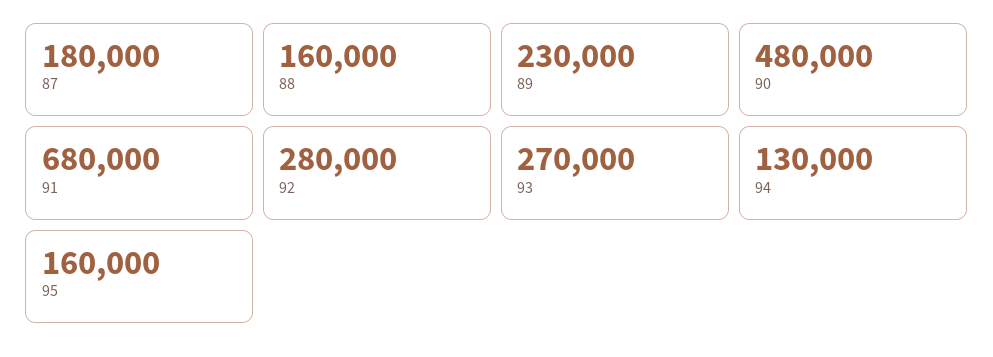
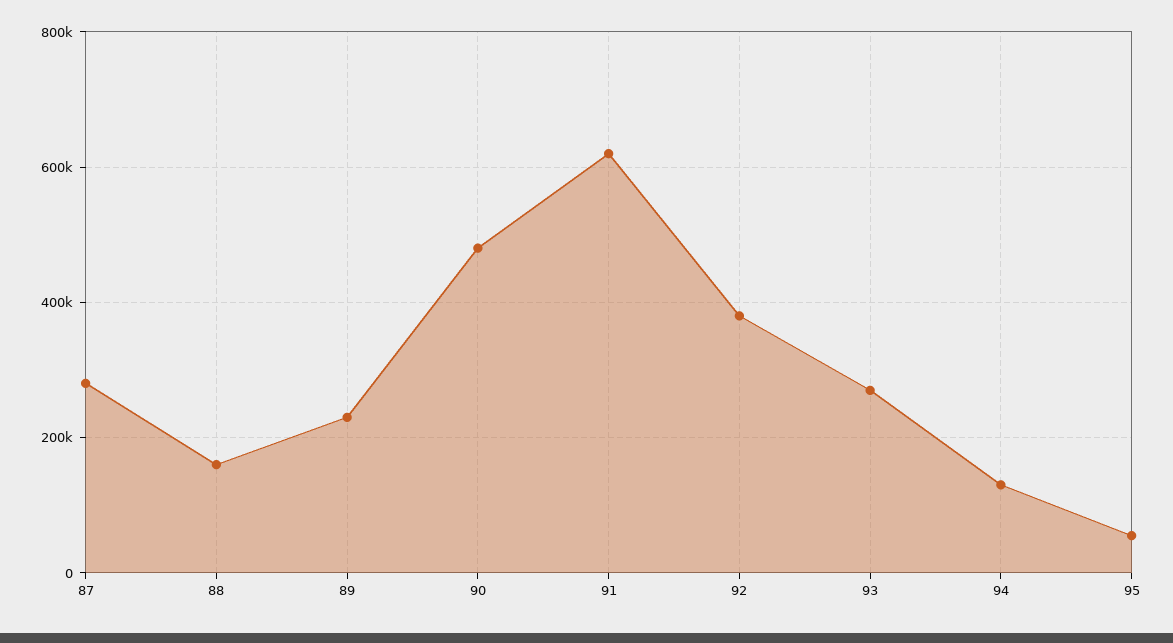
87: 180000 -> 280000
91: 680000 -> 620000
92: 280000 -> 380000
95: 160000 -> 60000

